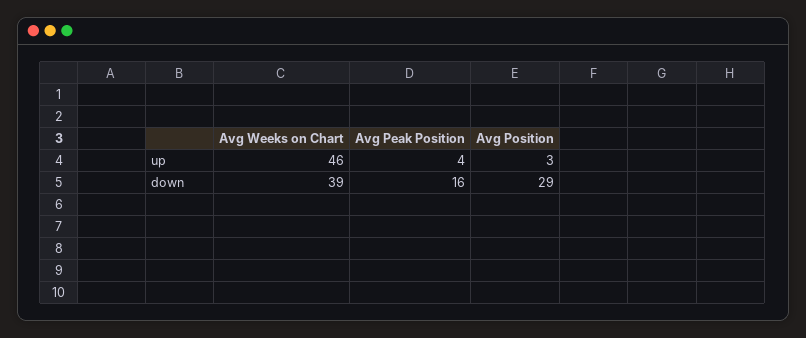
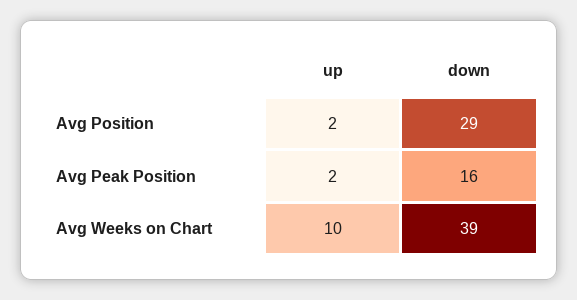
Avg Weeks on Chart, up: 46 -> 10
Avg Peak Position, up: 4 -> 2
Avg Position, up: 3 -> 2

